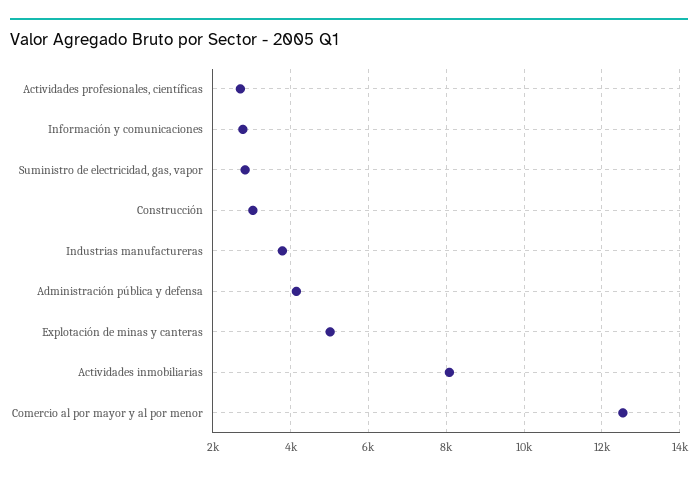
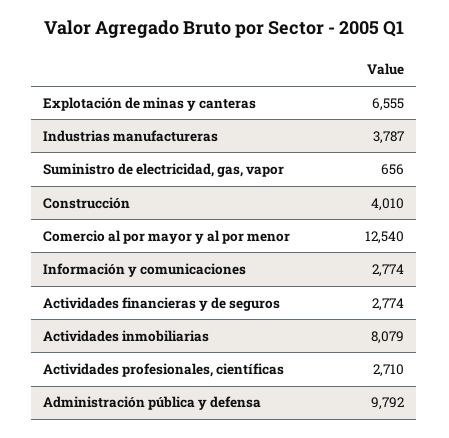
Suministro de electricidad, gas, vapor: 2800 -> 656
Construcción: 3000 -> 4010
Administración pública y defensa: 4200 -> 9792
Explotación de minas y canteras: 5000 -> 6555
Actividades financieras y de seguros: none -> 2774

